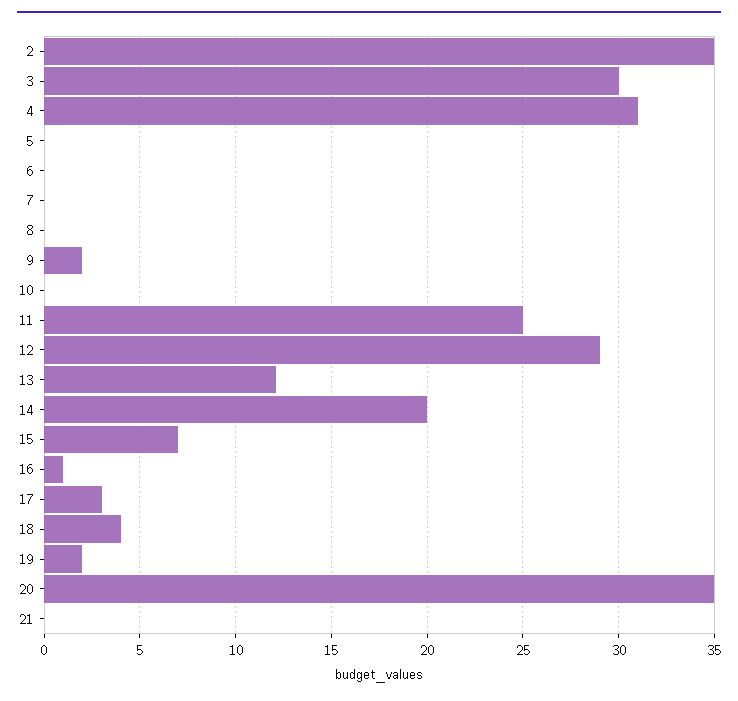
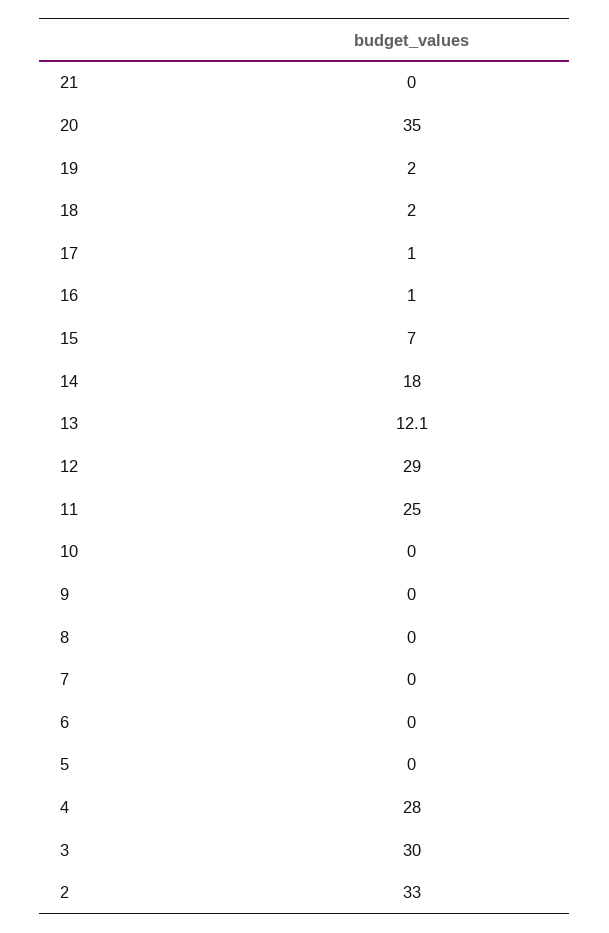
2: 35 -> 33
4: 31 -> 28
9: 2 -> 0
14: 20 -> 18
17: 3 -> 1
18: 4 -> 2

